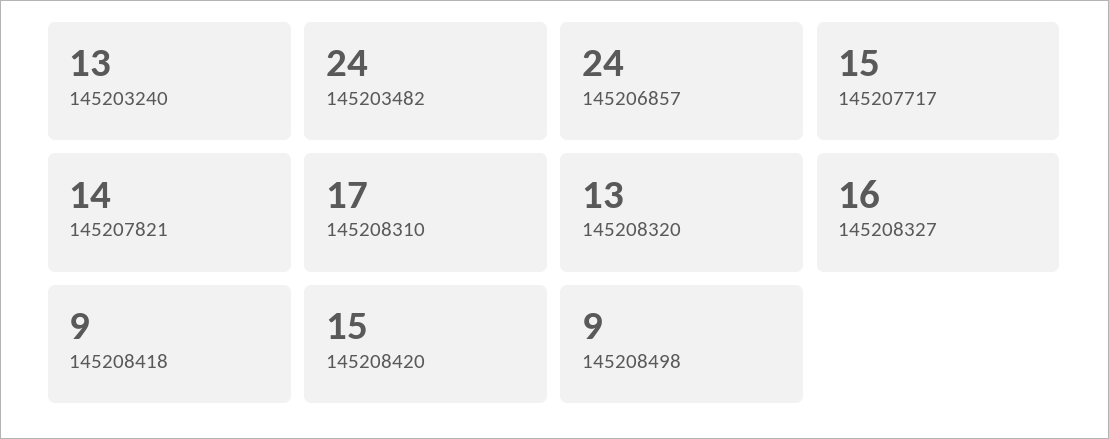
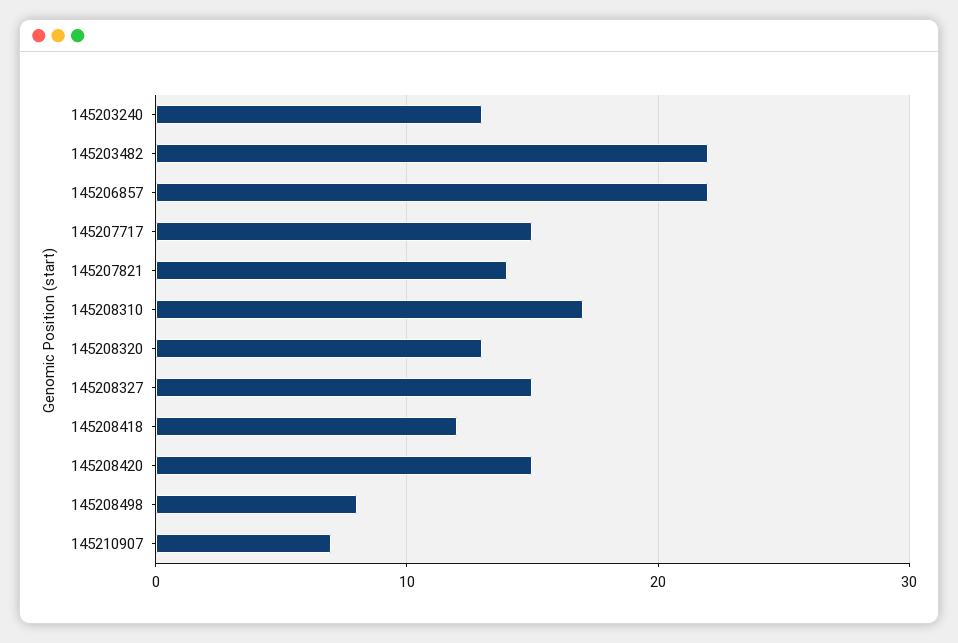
145203482: 24 -> 22
145206857: 24 -> 22
145208327: 16 -> 15
145208418: 9 -> 12
145208498: 9 -> 8
145210907: none -> 7

